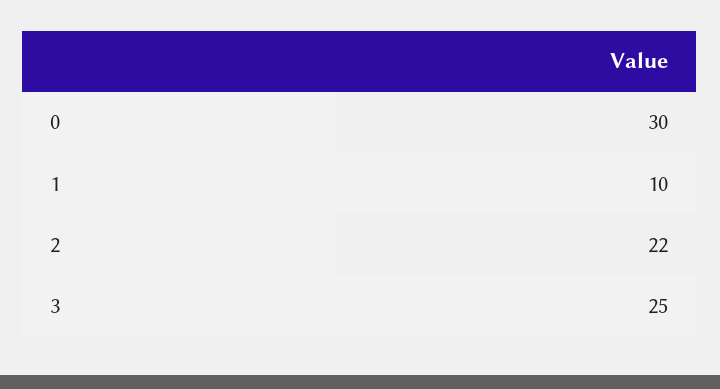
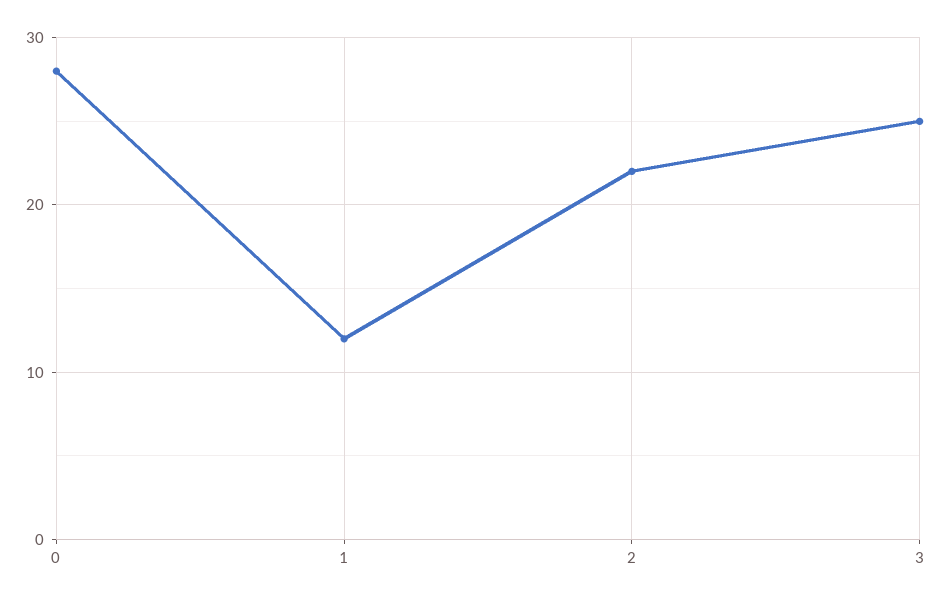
0: 30 -> 28
1: 10 -> 12

